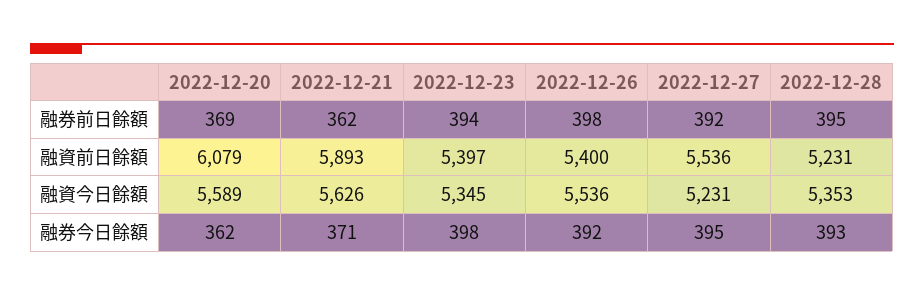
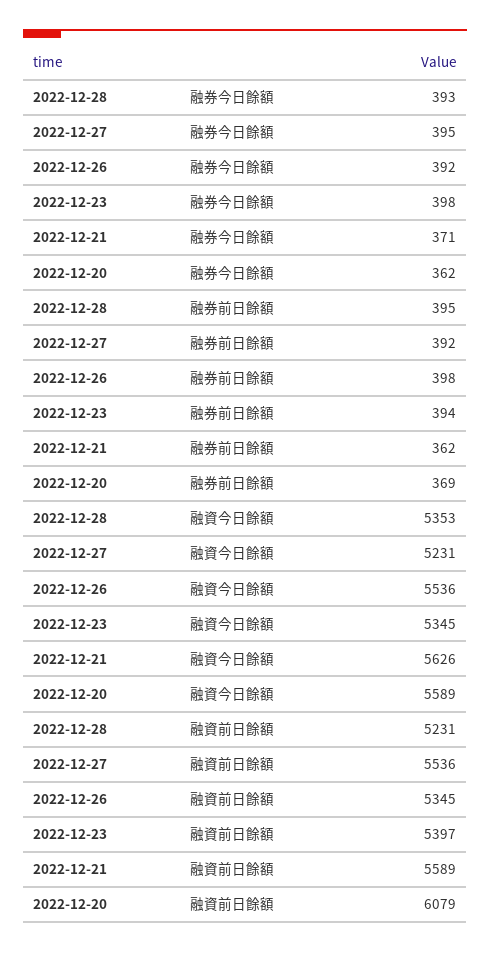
2022-12-21, 融資前日餘額: 5893 -> 5589
2022-12-26, 融資前日餘額: 5400 -> 5345

